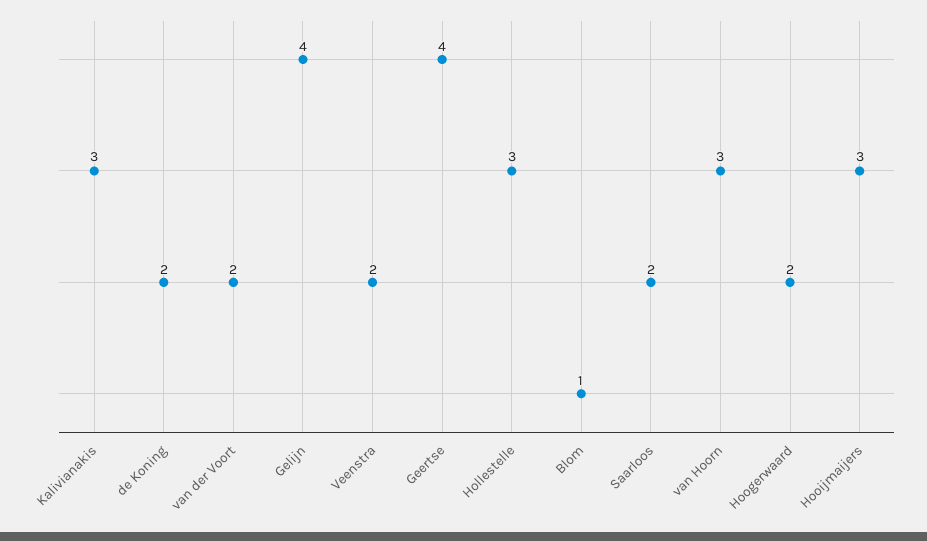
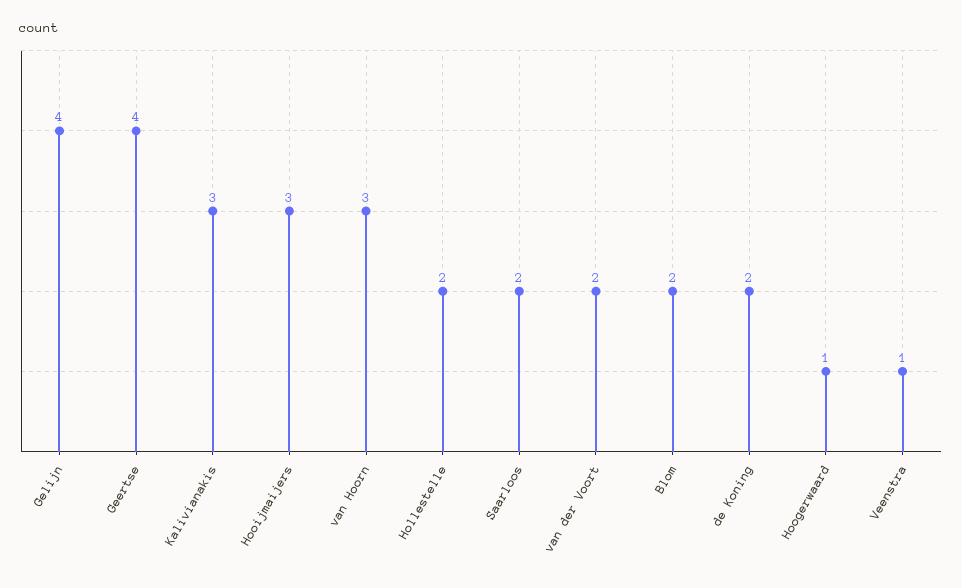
Veenstra: 2 -> 1
Hollestelle: 3 -> 2
Blom: 1 -> 2
Hoogerwaard: 2 -> 1

